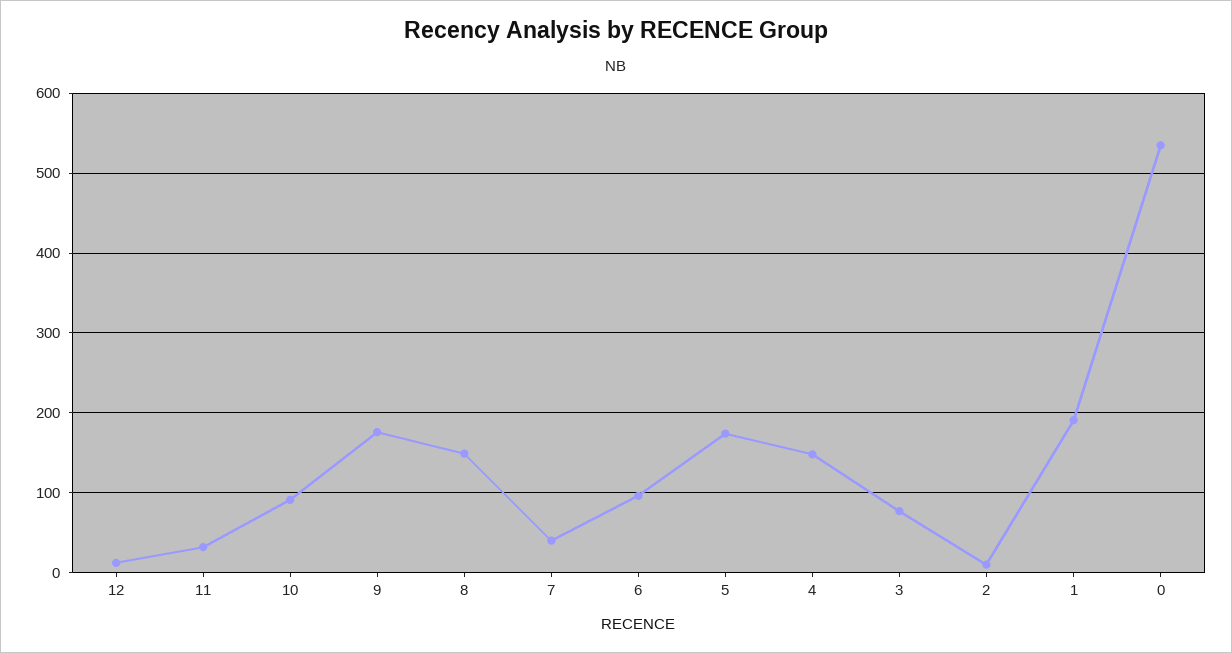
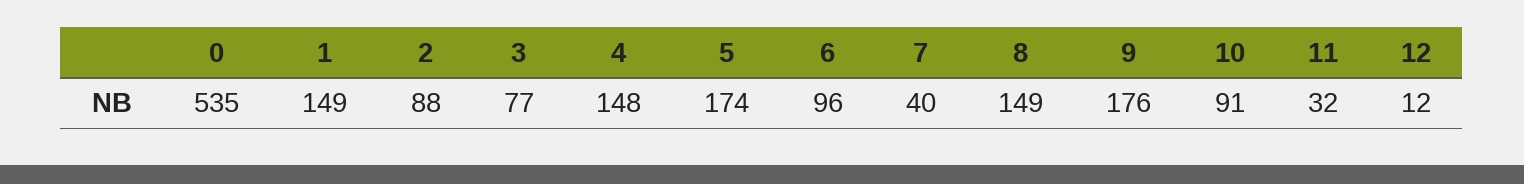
2: 10 -> 88
1: 190 -> 149

